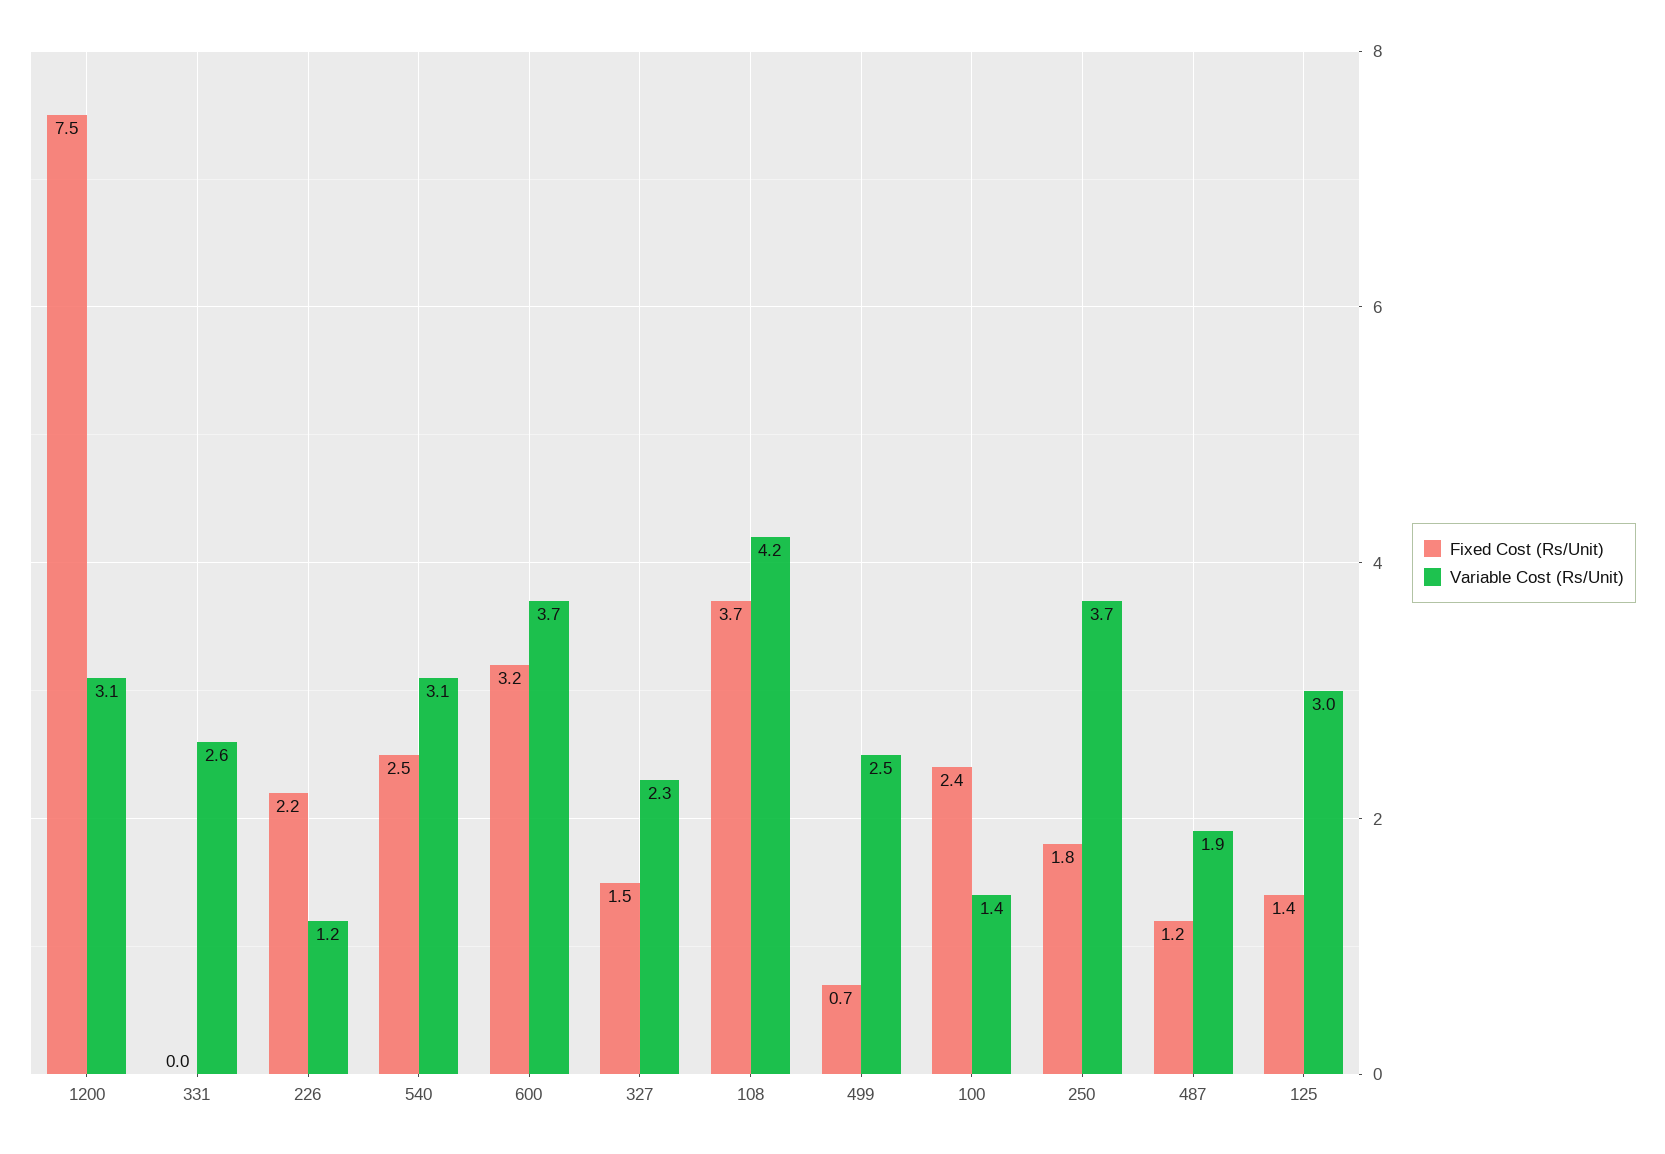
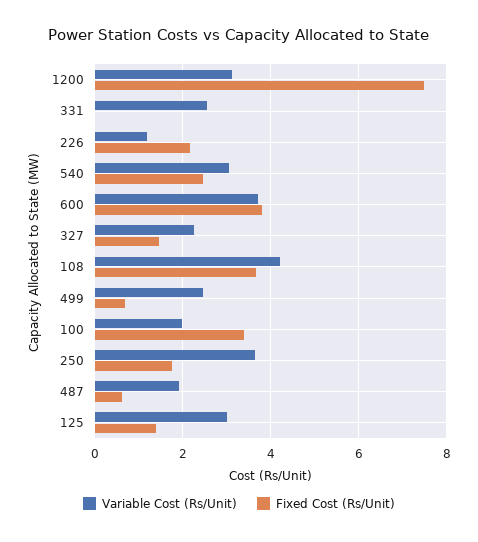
Fixed Cost (Rs/Unit), 600: 3.2 -> 3.8
Fixed Cost (Rs/Unit), 100: 2.4 -> 3.4
Variable Cost (Rs/Unit), 100: 1.4 -> 2
Fixed Cost (Rs/Unit), 487: 1.2 -> 0.6

